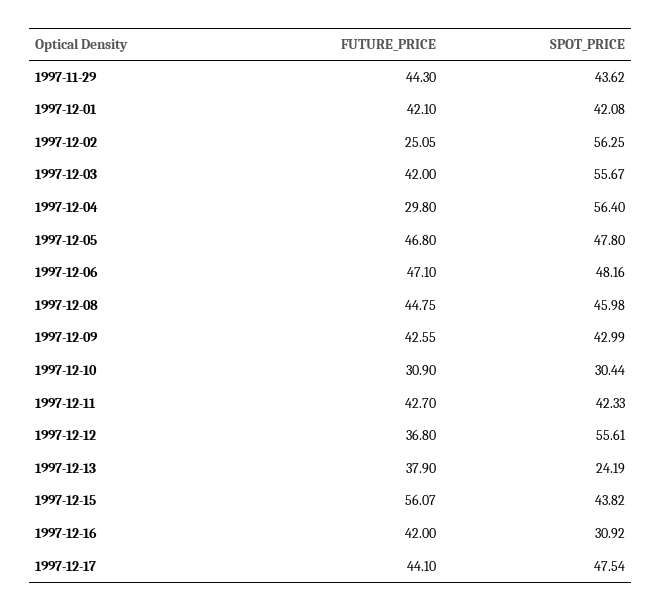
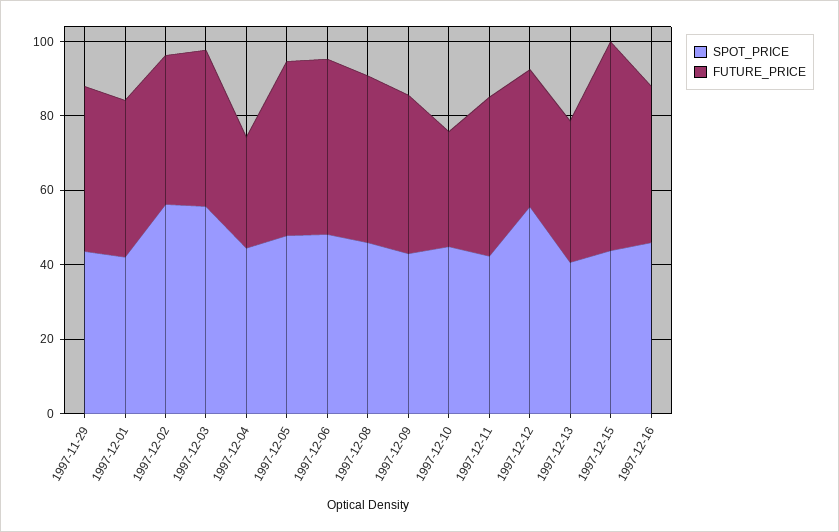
FUTURE_PRICE, 1997-12-02: 25.05 -> 40
SPOT_PRICE, 1997-12-04: 56.4 -> 45
SPOT_PRICE, 1997-12-10: 30.44 -> 45
SPOT_PRICE, 1997-12-13: 24.19 -> 40
SPOT_PRICE, 1997-12-16: 30.92 -> 45
FUTURE_PRICE, 1997-12-17: 44.1 -> none
SPOT_PRICE, 1997-12-17: 47.54 -> none

